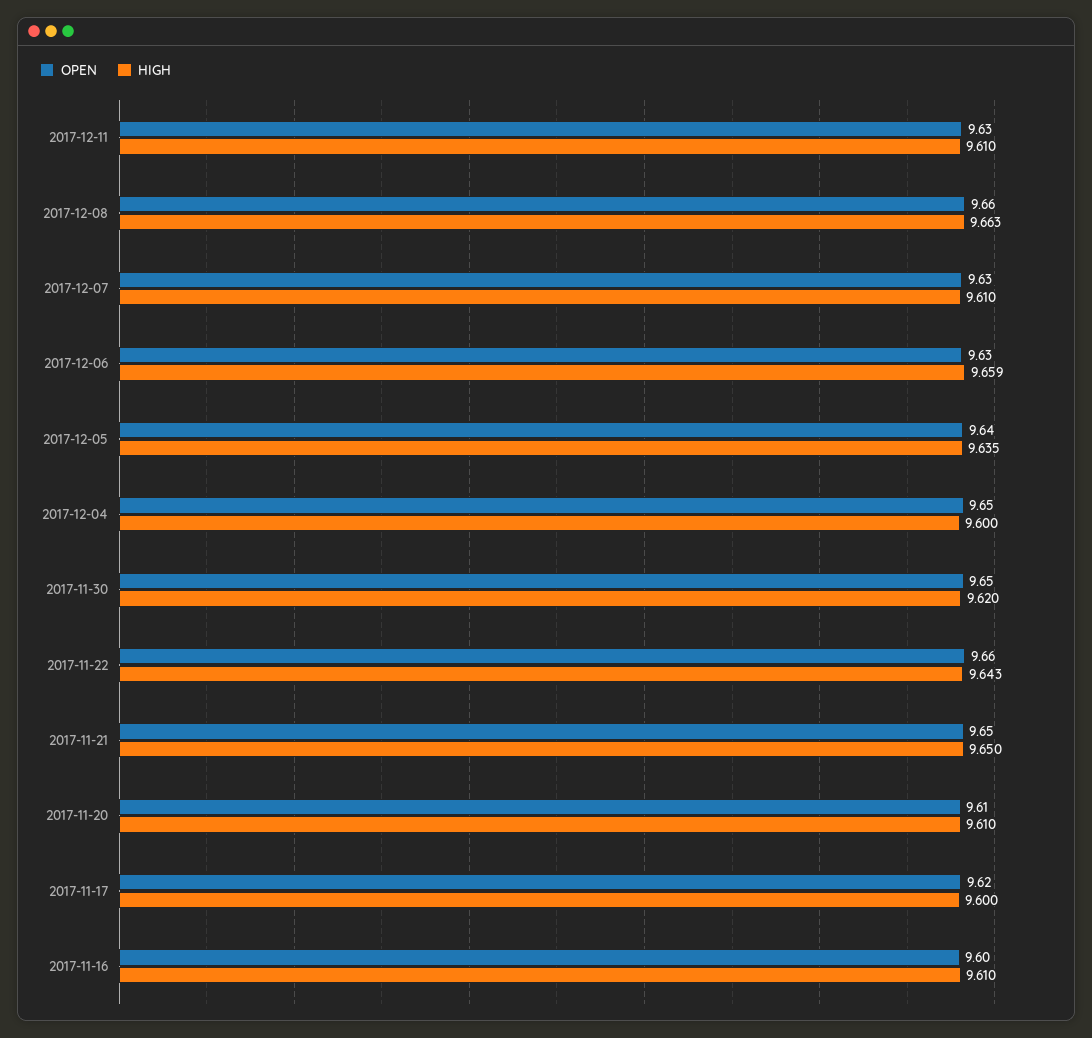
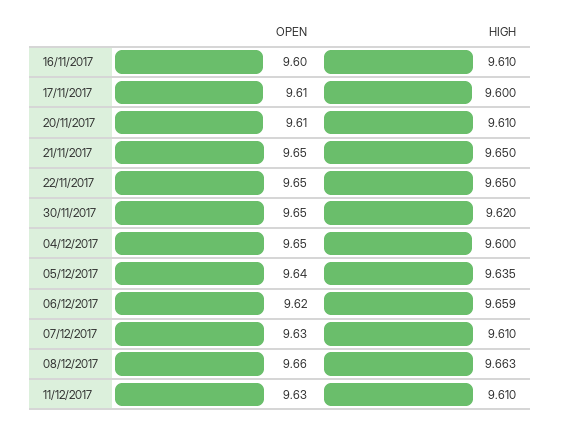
OPEN, 2017-12-06: 9.63 -> 9.62
OPEN, 2017-11-22: 9.66 -> 9.65
HIGH, 2017-11-22: 9.643 -> 9.65
OPEN, 2017-11-17: 9.62 -> 9.61

